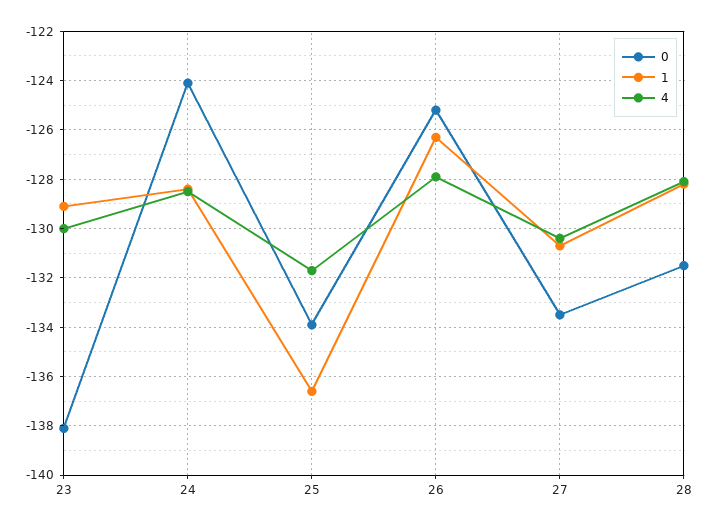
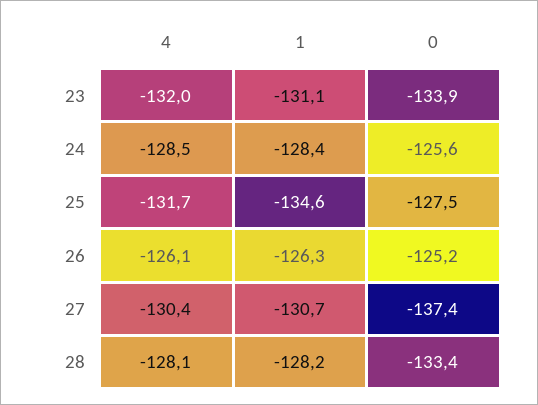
0, 23: -138 -> -133.9
1, 23: -129 -> -131.1
4, 23: -130 -> -132
0, 24: -124 -> -125.6
0, 25: -134 -> -127.5
1, 25: -136.5 -> -134.6
4, 26: -128 -> -126.1
0, 27: -133.5 -> -137.4
0, 28: -131.5 -> -133.4

